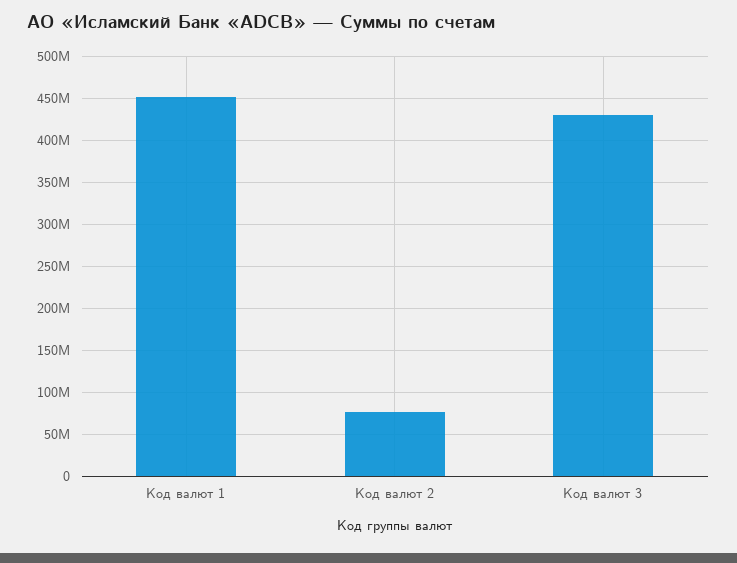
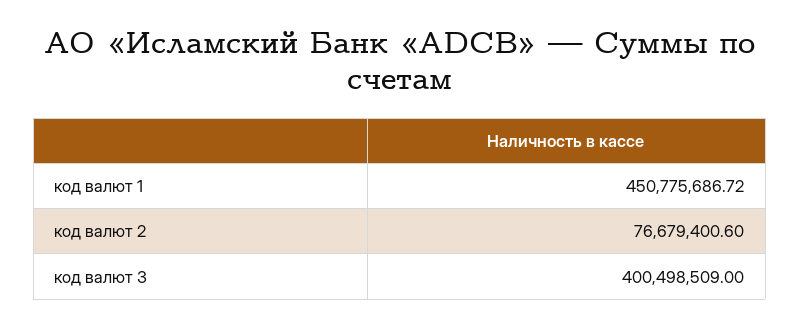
Код валют 3: 430000000 -> 400498509

